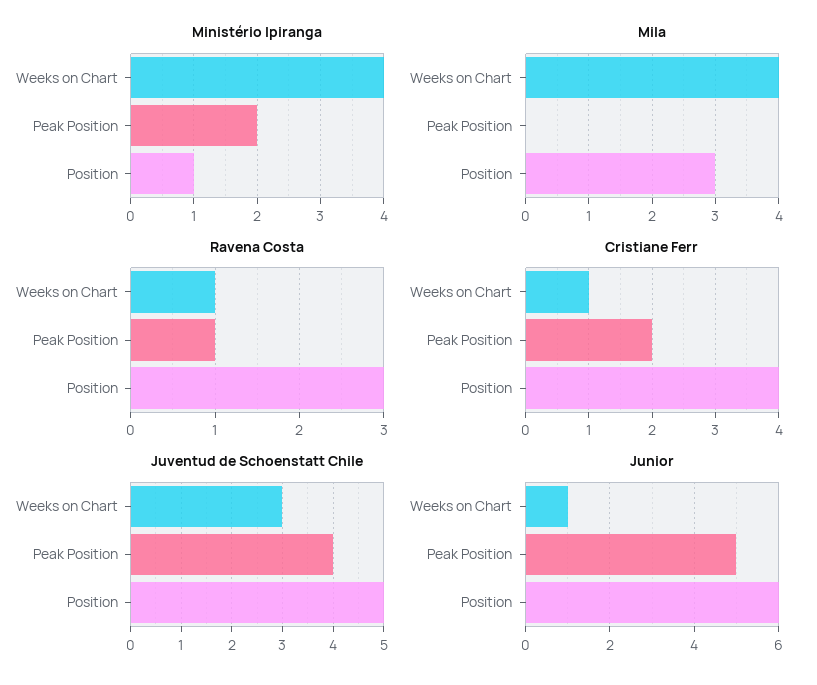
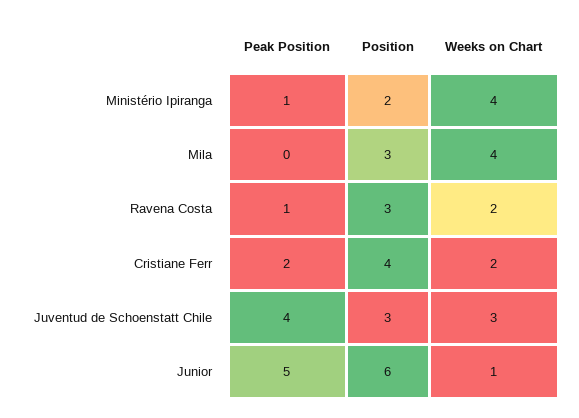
Ministério Ipiranga, Peak Position: 2 -> 1
Ministério Ipiranga, Position: 1 -> 2
Ravena Costa, Weeks on Chart: 1 -> 2
Cristiane Ferr, Weeks on Chart: 1 -> 2
Juventud de Schoenstatt Chile, Position: 5 -> 3

